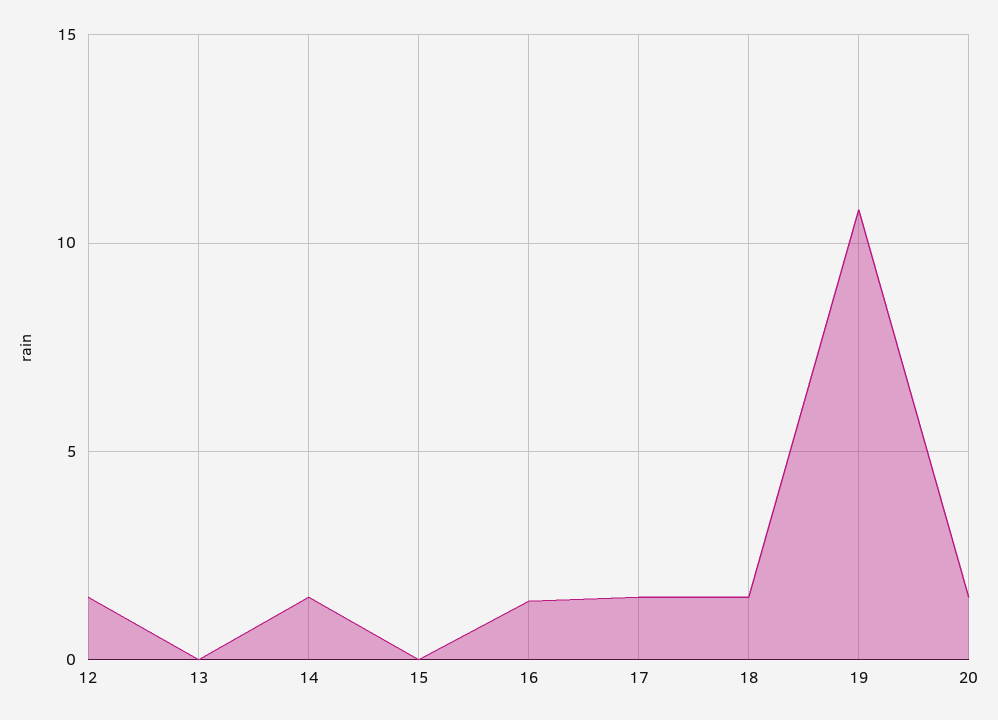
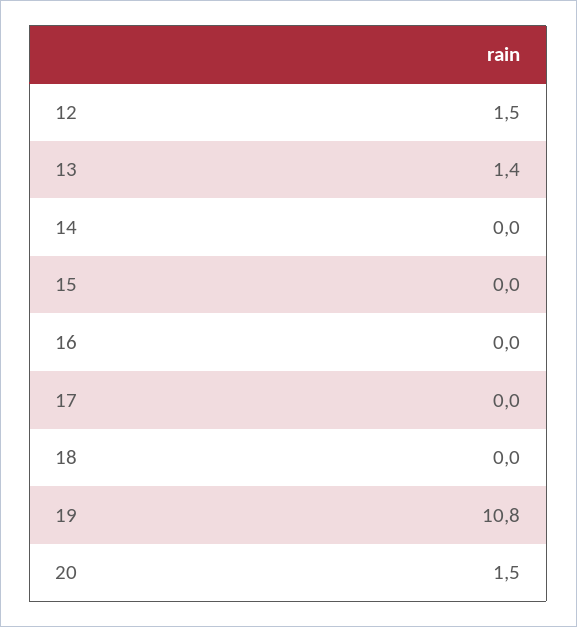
13: 0 -> 1.4
14: 1.5 -> 0
16: 1.5 -> 0
17: 1.5 -> 0
18: 1.5 -> 0

